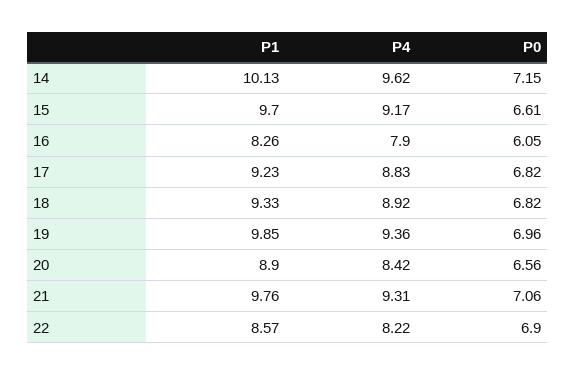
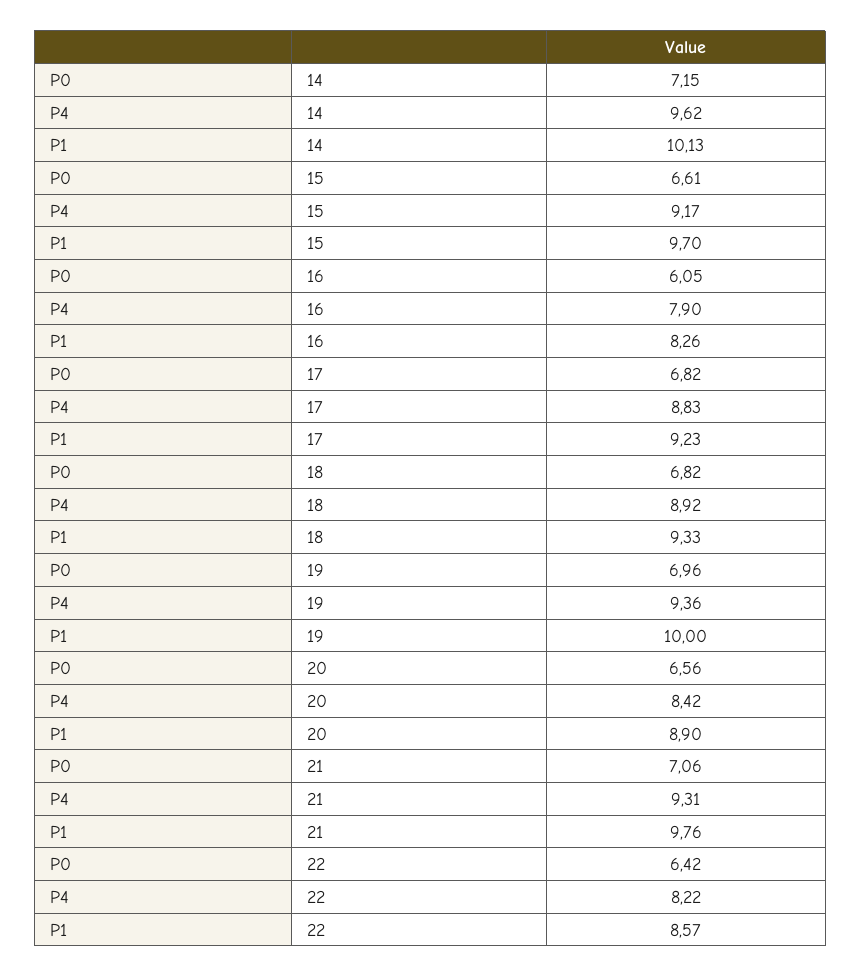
P1, 19: 9.85 -> 10
P0, 22: 6.9 -> 6.42

